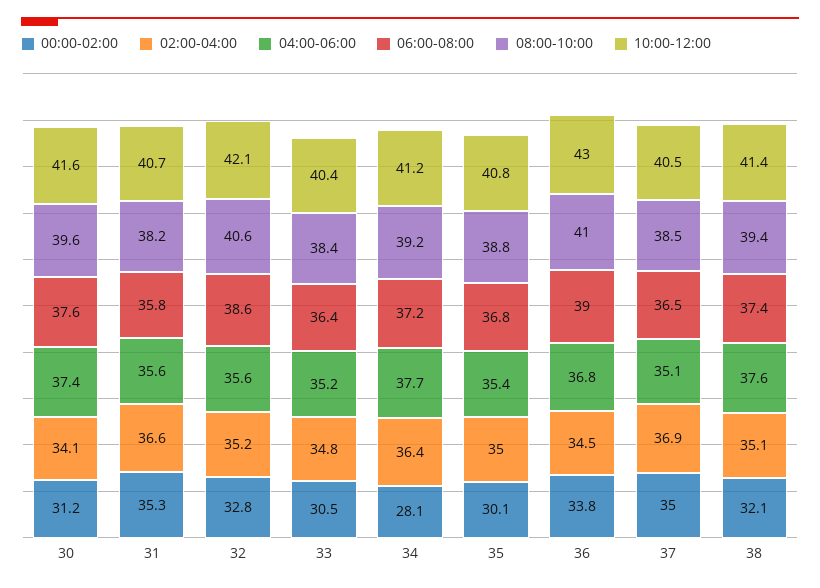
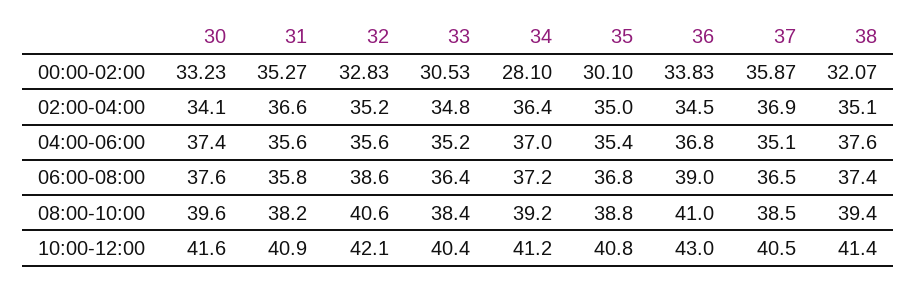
00:00-02:00, 30: 31.2 -> 33.23
10:00-12:00, 31: 40.7 -> 40.9
04:00-06:00, 34: 37.7 -> 37
00:00-02:00, 37: 35 -> 35.87

